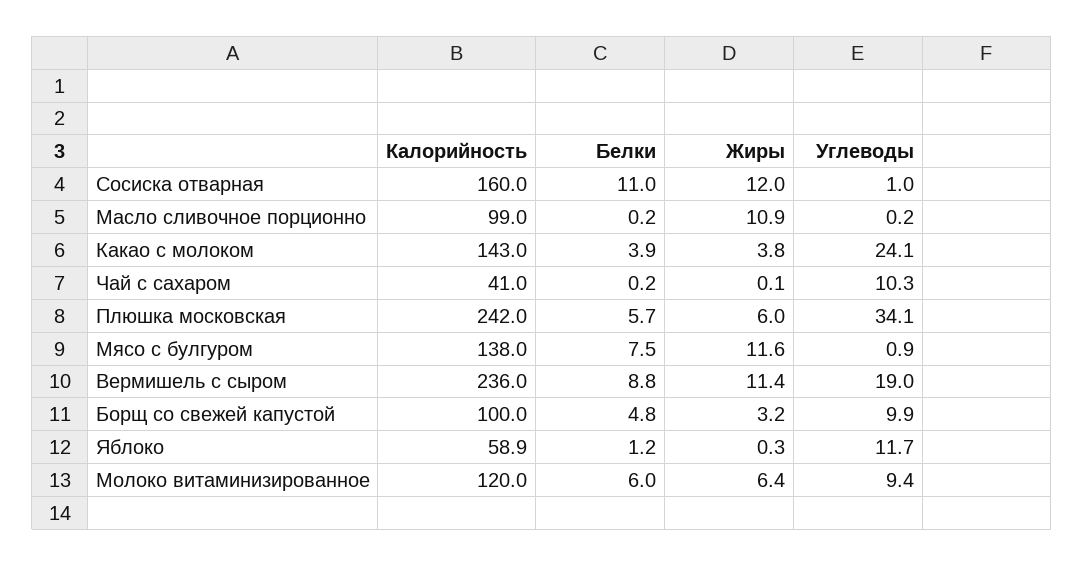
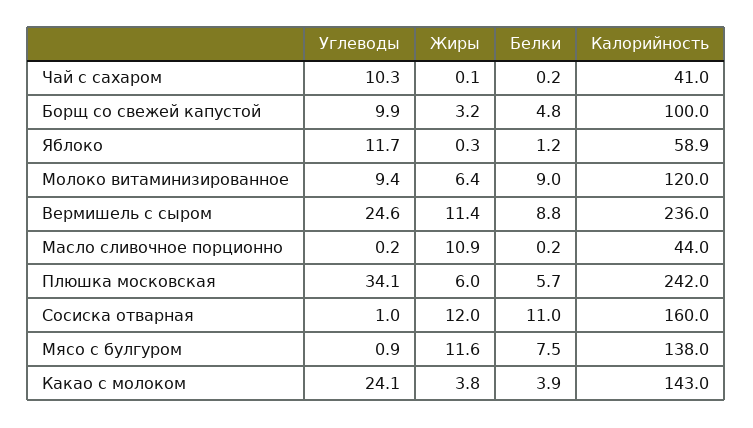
Калорийность, Масло сливочное порционно: 99 -> 44
Углеводы, Вермишель с сыром: 19 -> 24.6
Белки, Молоко витаминизированное: 6 -> 9

